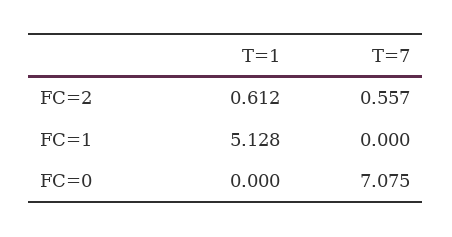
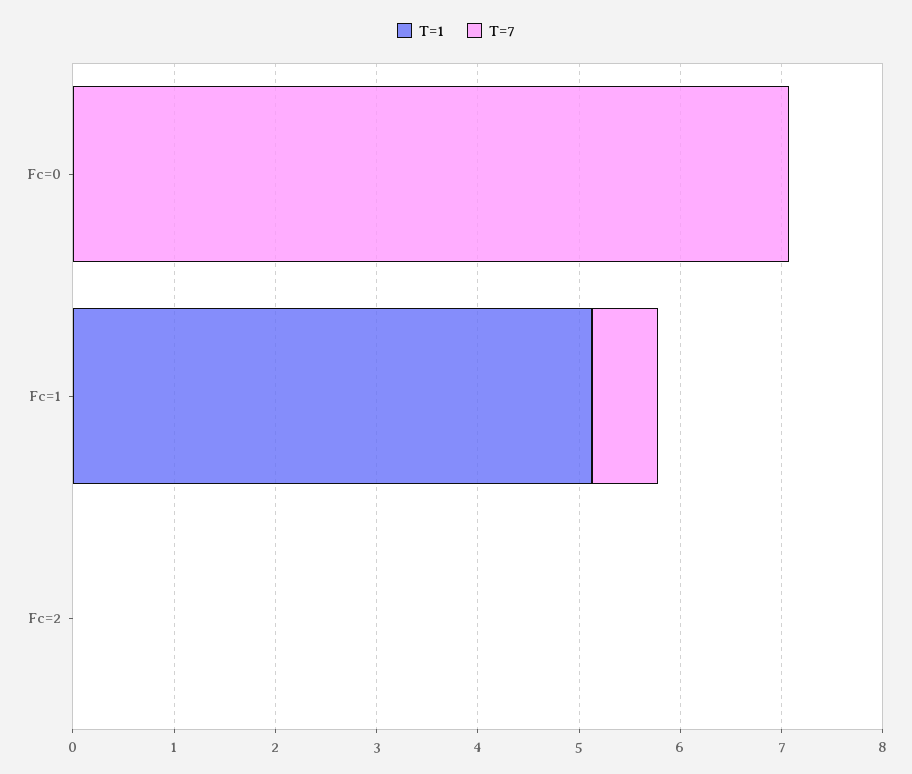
T=1, FC=2: 0.612 -> 0
T=7, FC=2: 0.557 -> 0
T=7, FC=1: 0 -> 0.6

